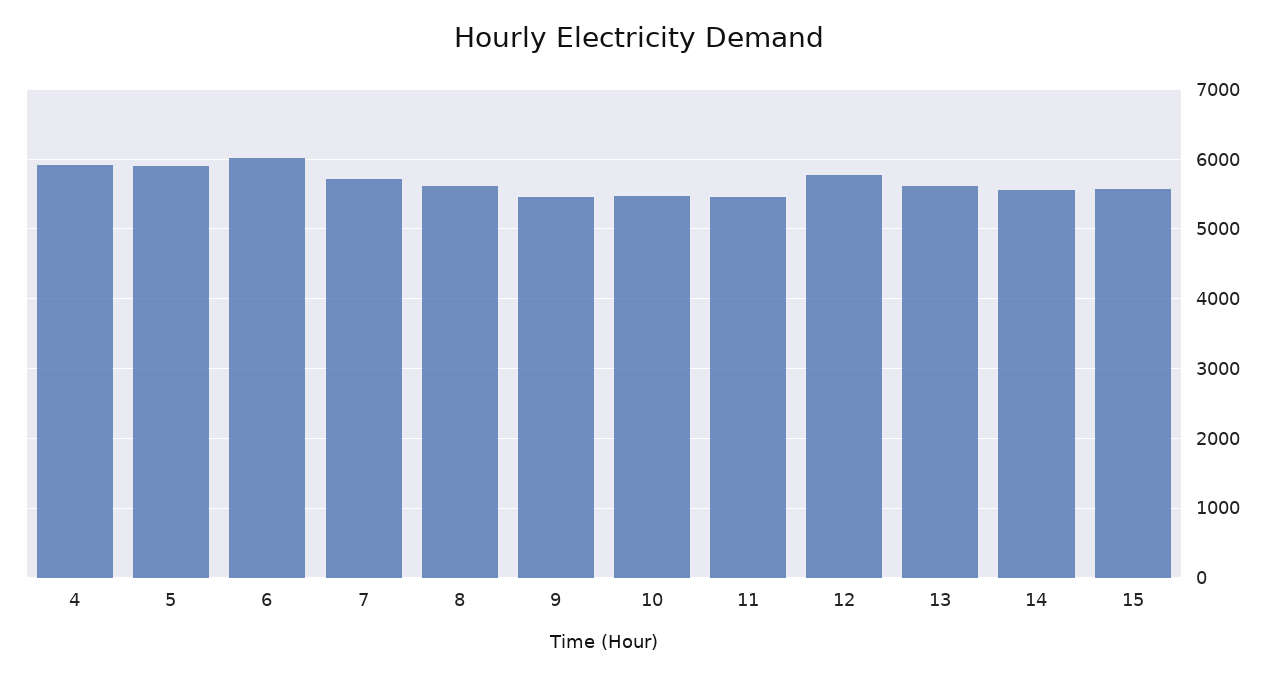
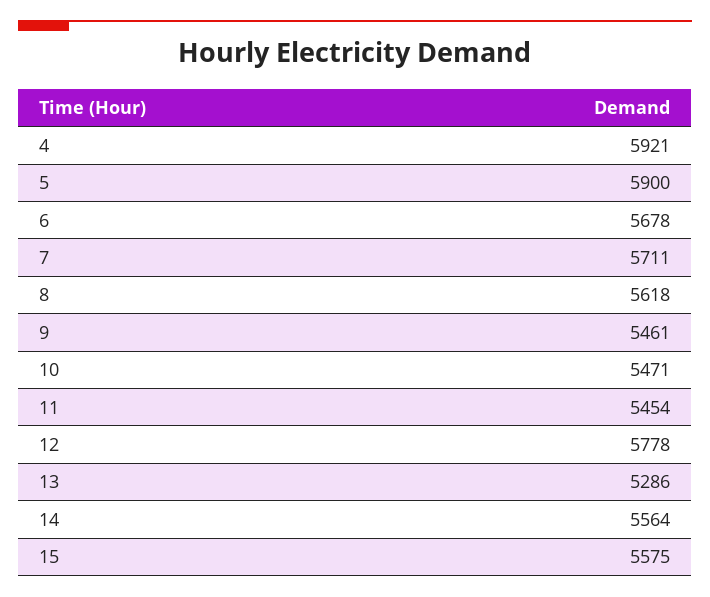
6: 6000 -> 5678
13: 5600 -> 5286

